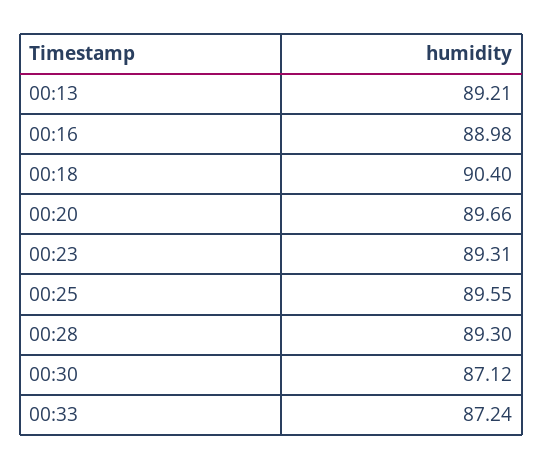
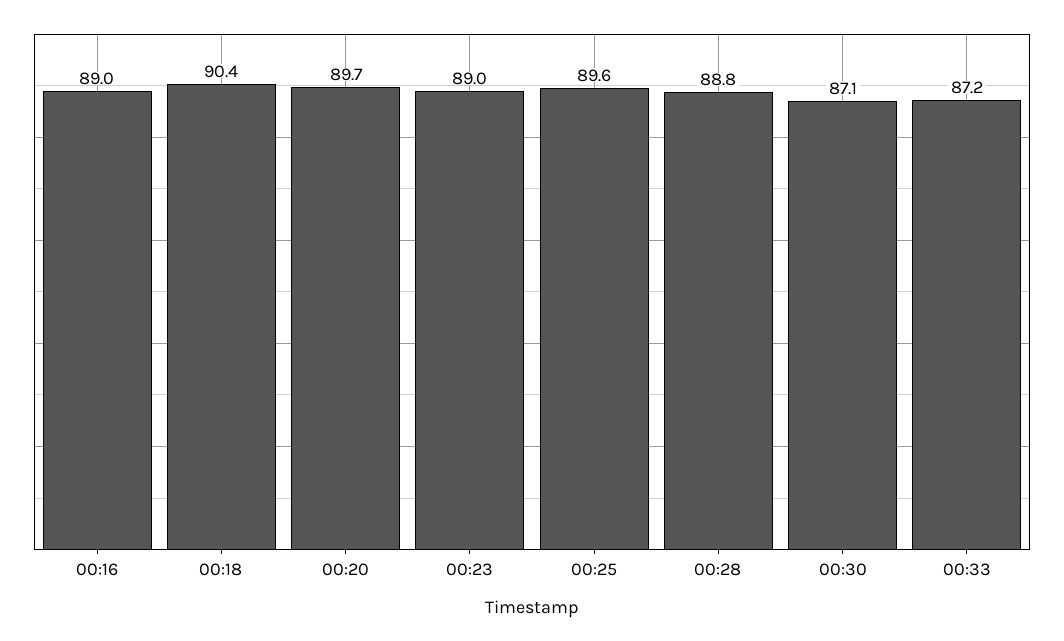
00:13: 89.21 -> none
00:23: 89.31 -> 89
00:28: 89.3 -> 88.8

